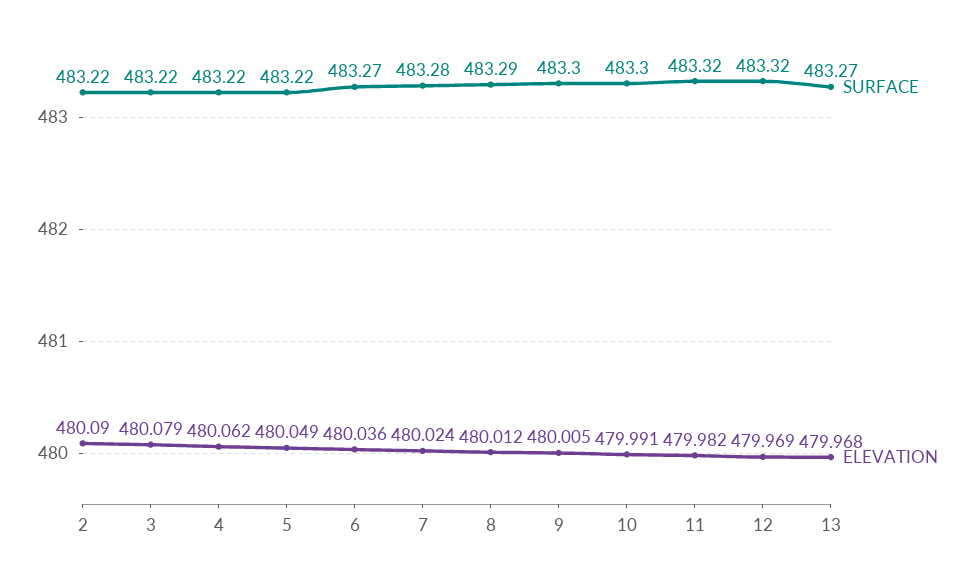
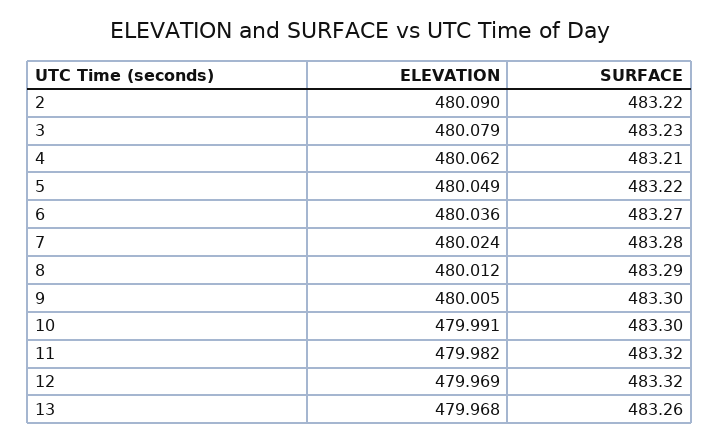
SURFACE, 3: 483.22 -> 483.23
SURFACE, 4: 483.22 -> 483.21
SURFACE, 13: 483.27 -> 483.26

